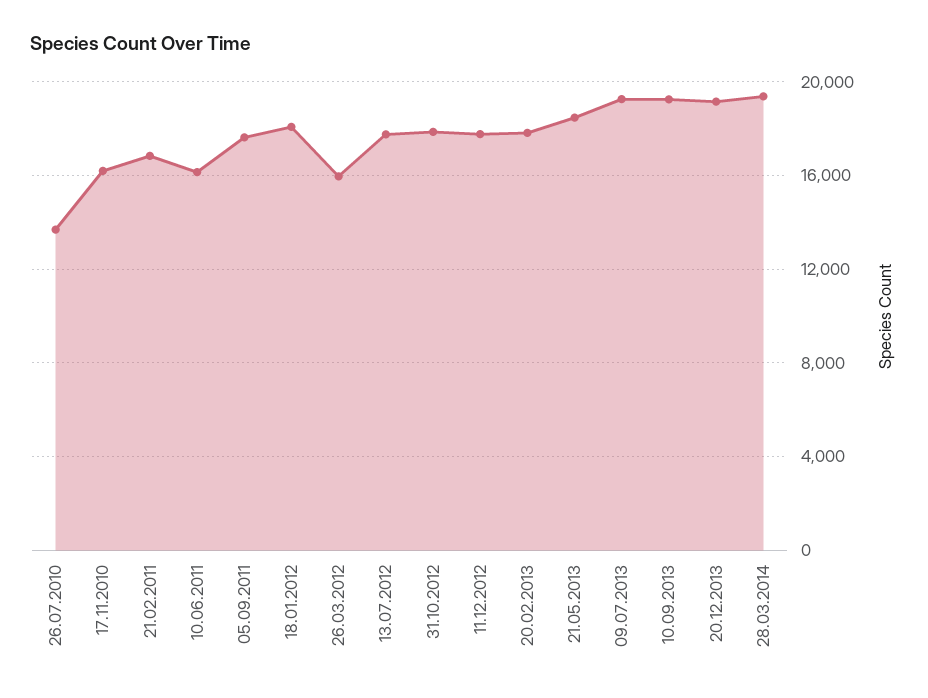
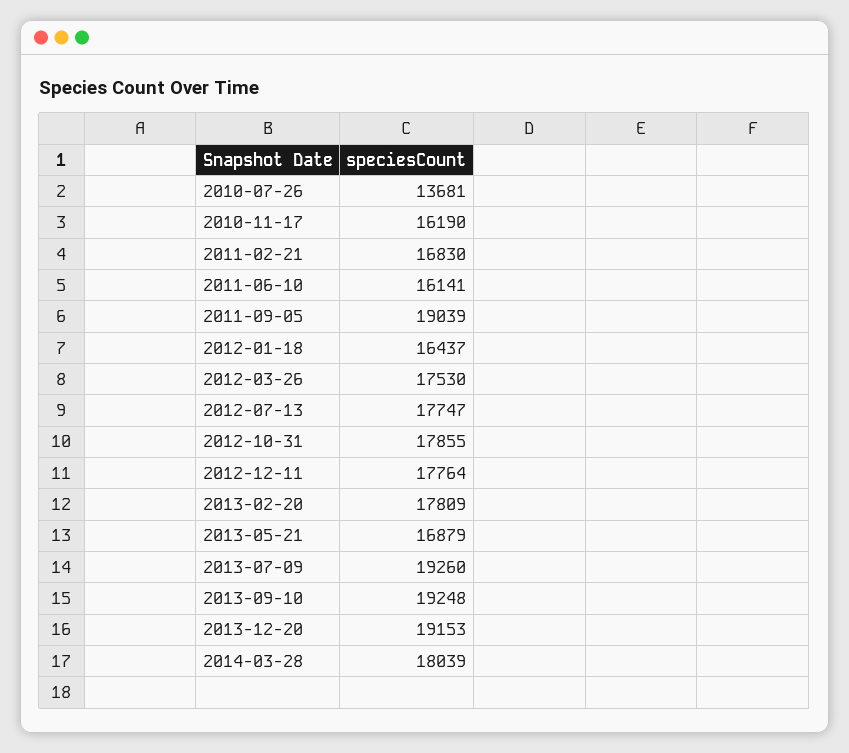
05.09.2011: 17500 -> 19039
18.01.2012: 18000 -> 16437
26.03.2012: 16000 -> 17530
21.05.2013: 18500 -> 16879
28.03.2014: 19500 -> 18039

